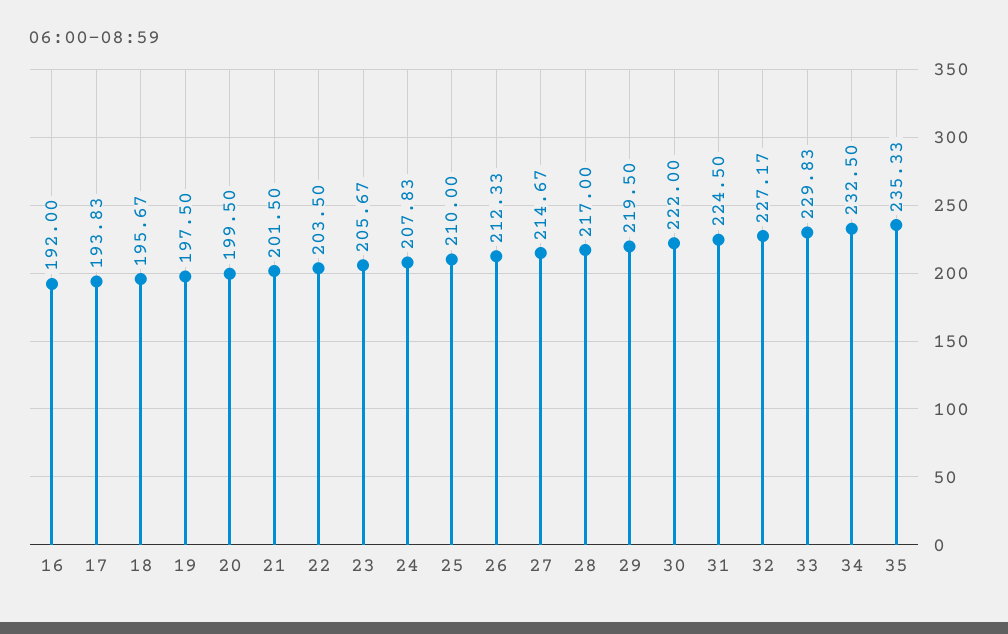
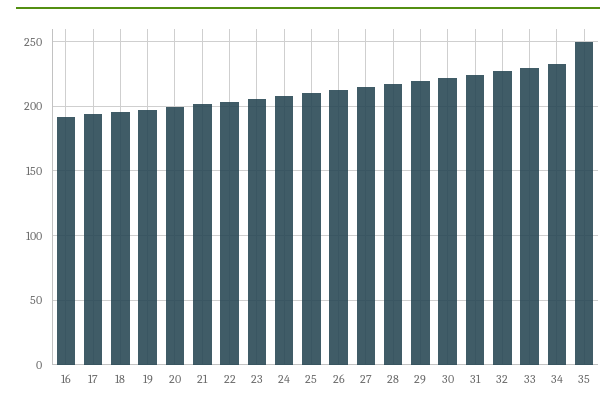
35: 235.33 -> 250

